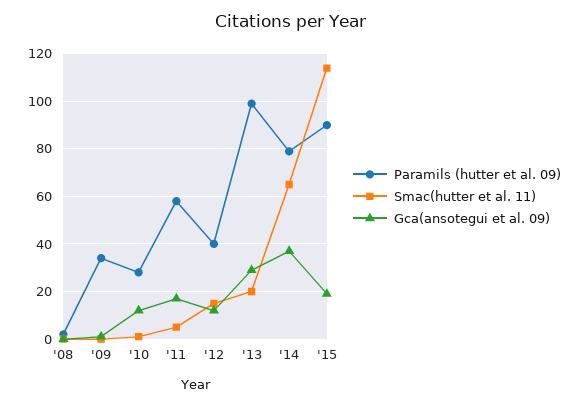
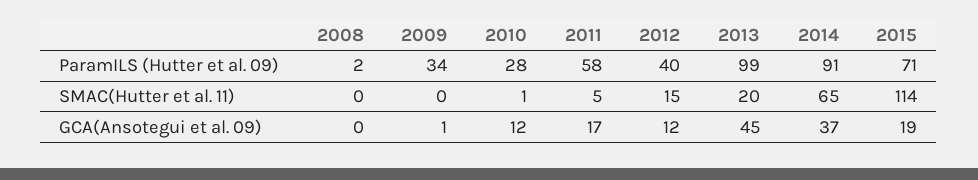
Gca(ansotegui et al. 09), '13: 30 -> 45
Paramils (hutter et al. 09), '14: 80 -> 91
Paramils (hutter et al. 09), '15: 90 -> 71

